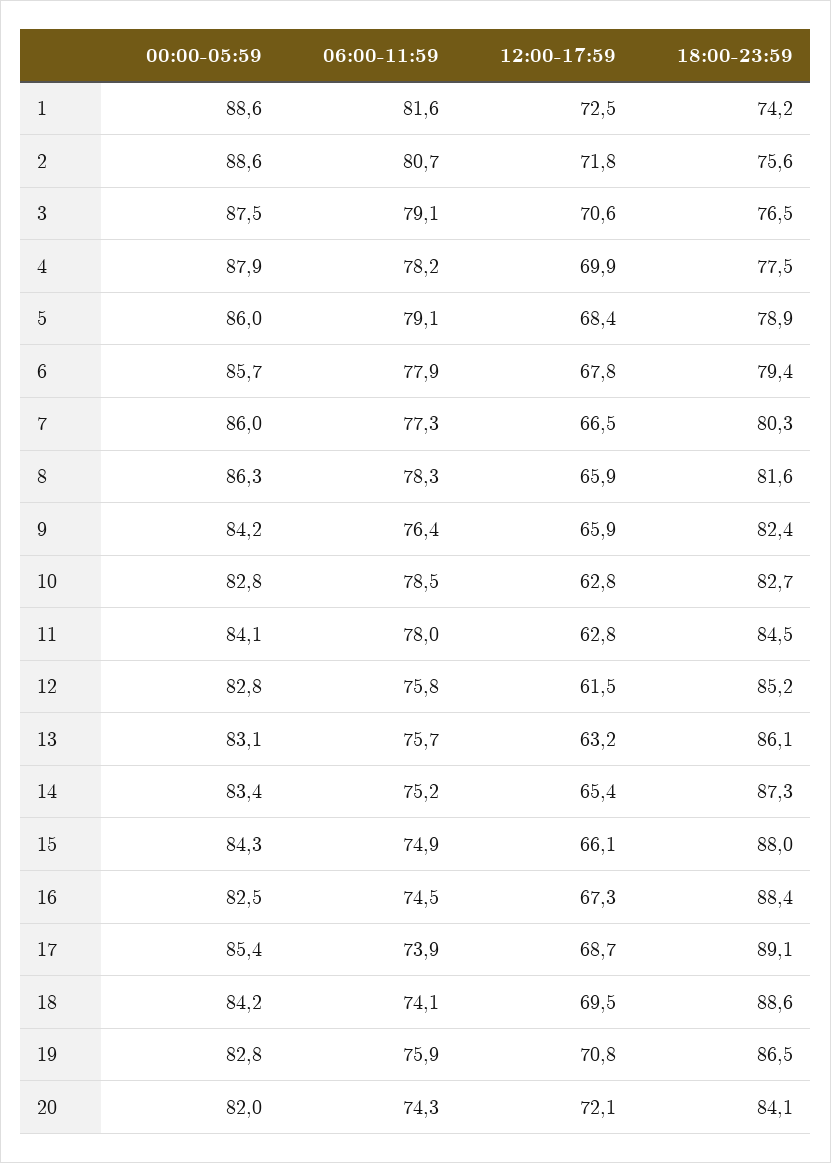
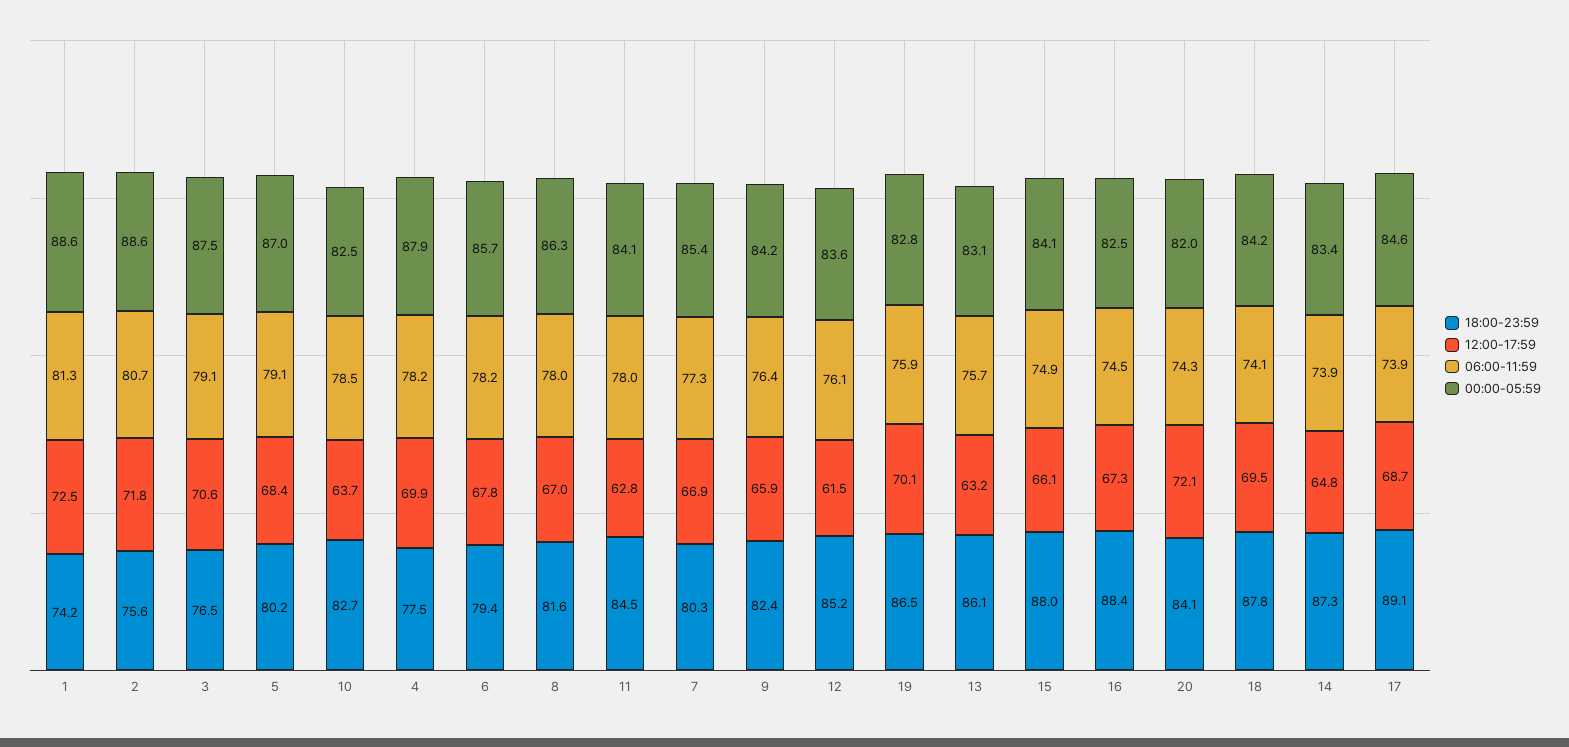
06:00-11:59, 1: 81.6 -> 81.3
00:00-05:59, 5: 86 -> 87
18:00-23:59, 5: 78.9 -> 80.2
06:00-11:59, 6: 77.9 -> 78.2
00:00-05:59, 7: 86 -> 85.4
12:00-17:59, 7: 66.5 -> 66.9
06:00-11:59, 8: 78.3 -> 78
12:00-17:59, 8: 65.9 -> 67
00:00-05:59, 10: 82.8 -> 82.5
12:00-17:59, 10: 62.8 -> 63.7
00:00-05:59, 12: 82.8 -> 83.6
06:00-11:59, 12: 75.8 -> 76.1
06:00-11:59, 14: 75.2 -> 73.9
12:00-17:59, 14: 65.4 -> 64.8
00:00-05:59, 15: 84.3 -> 84.1
00:00-05:59, 17: 85.4 -> 84.6
18:00-23:59, 18: 88.6 -> 87.8
12:00-17:59, 19: 70.8 -> 70.1

